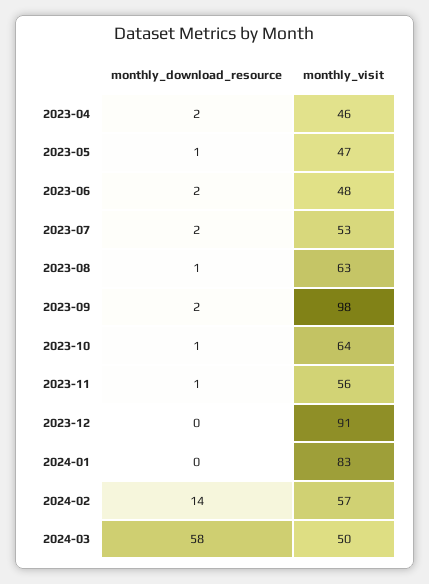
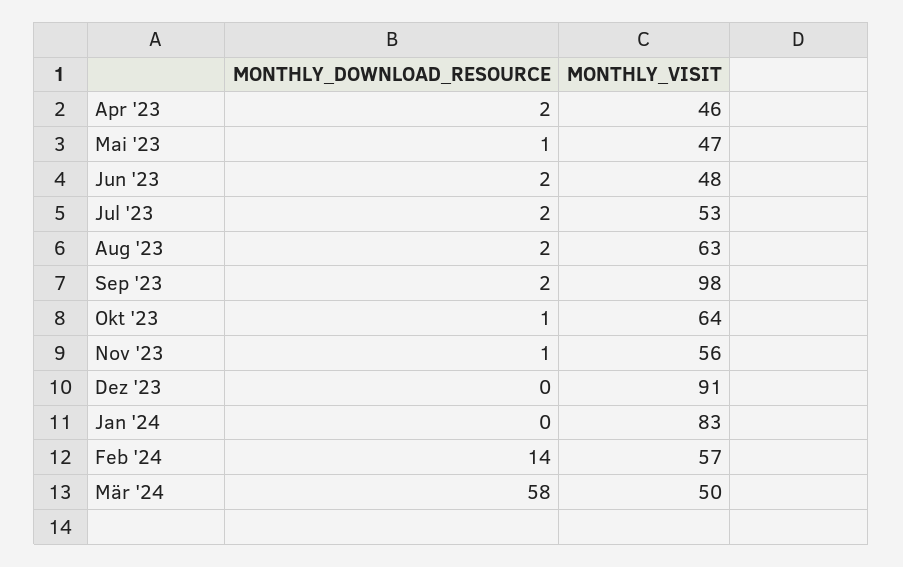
monthly_download_resource, 2023-08: 1 -> 2

